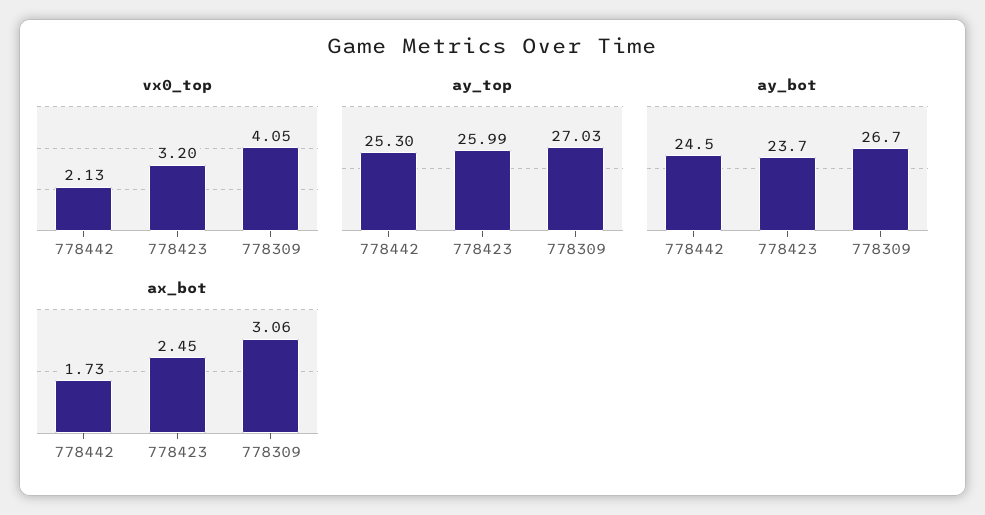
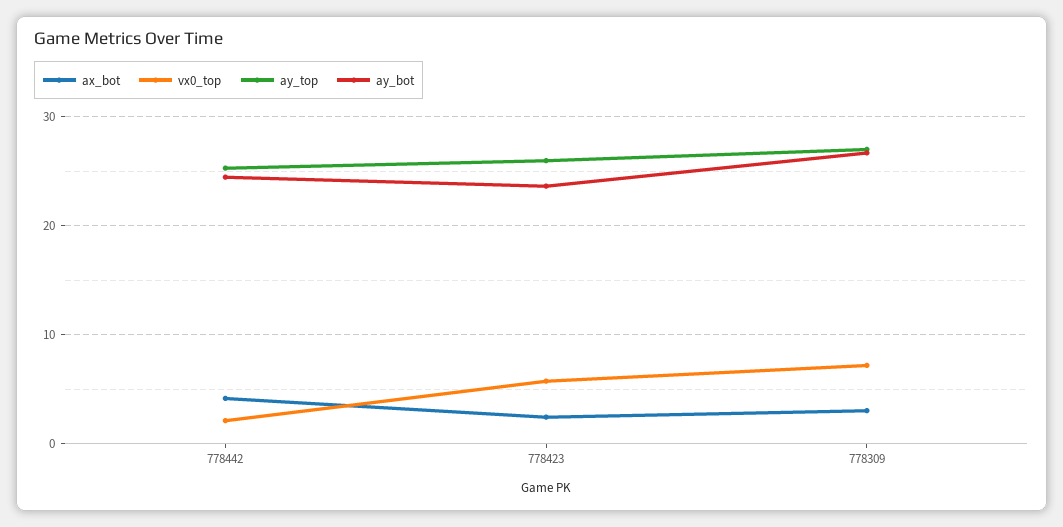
vx0_top, 778423: 3.2 -> 6
vx0_top, 778309: 4.05 -> 7
ax_bot, 778442: 1.73 -> 4

